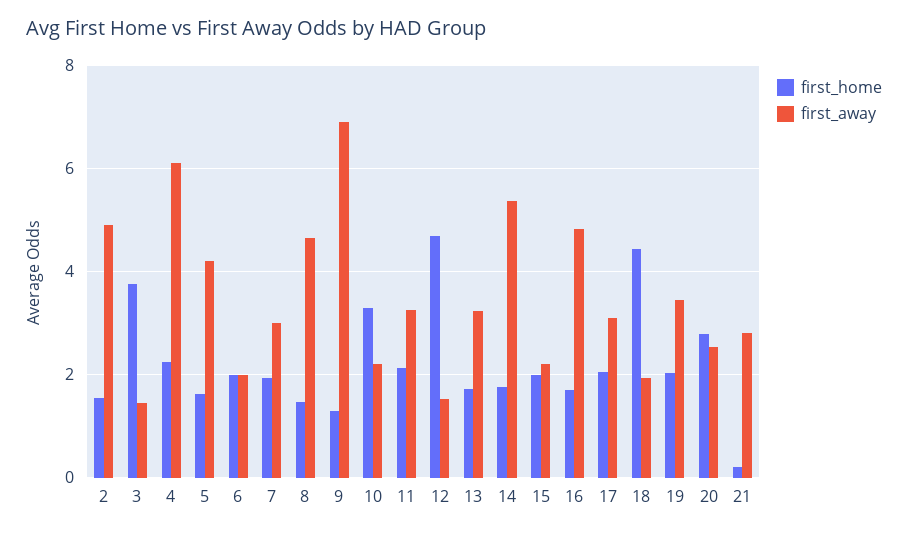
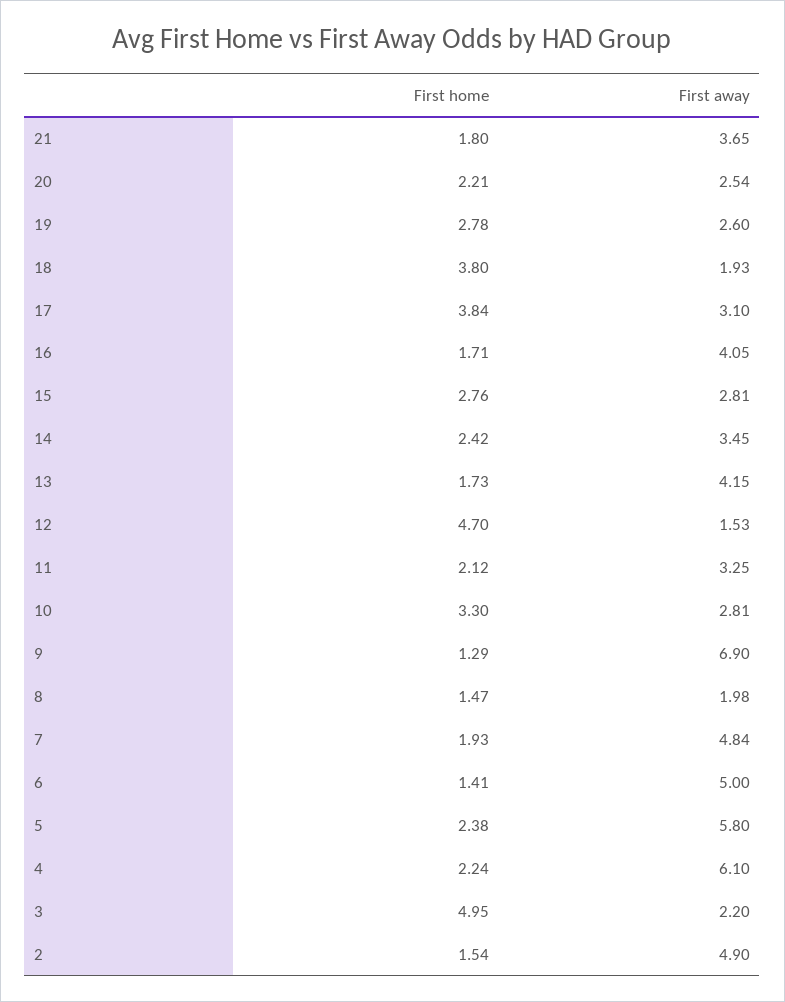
first_home, 3: 3.8 -> 4.95
first_away, 3: 1.4 -> 2.2
first_home, 5: 1.6 -> 2.38
first_away, 5: 4.2 -> 5.8
first_home, 6: 2 -> 1.41
first_away, 6: 2 -> 5
first_away, 7: 3 -> 4.84
first_away, 8: 4.6 -> 1.98
first_away, 10: 2.2 -> 2.81
first_away, 13: 3.2 -> 4.15
first_home, 14: 1.8 -> 2.42
first_away, 14: 5.4 -> 3.45
first_home, 15: 2 -> 2.76
first_away, 15: 2.2 -> 2.81
first_away, 16: 4.8 -> 4.05
first_home, 17: 2 -> 3.84
first_home, 18: 4.4 -> 3.8
first_home, 19: 2 -> 2.78
first_away, 19: 3.4 -> 2.6
first_home, 20: 2.8 -> 2.21
first_home, 21: 0.2 -> 1.8
first_away, 21: 2.8 -> 3.65

